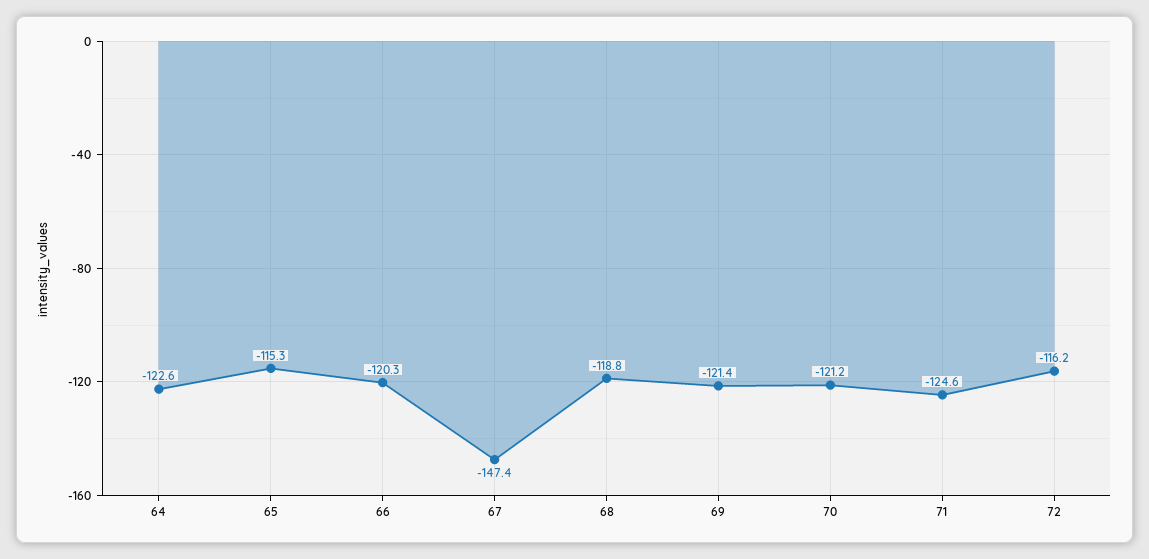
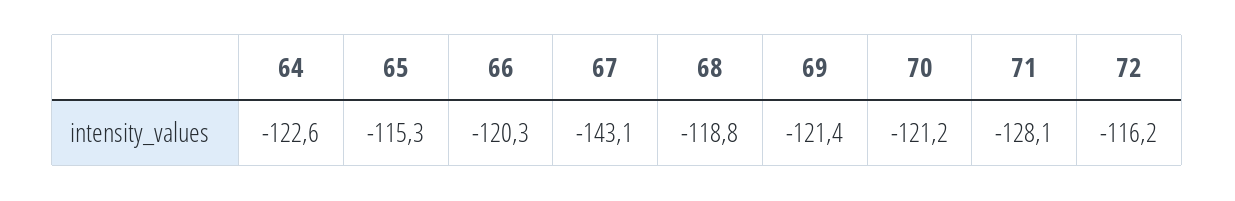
67: -147.4 -> -143.1
71: -124.6 -> -128.1

